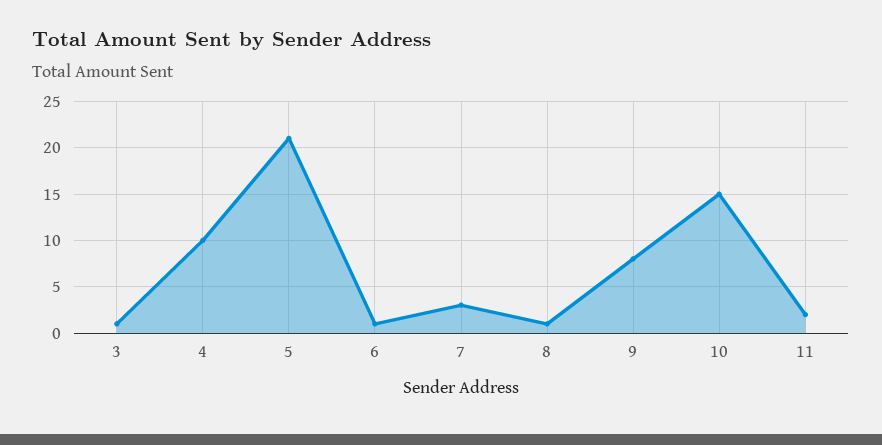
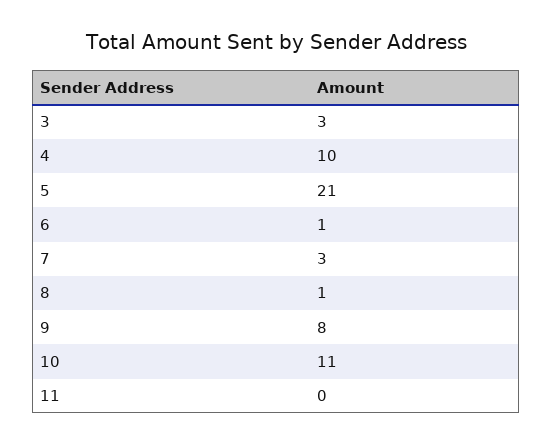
3: 1 -> 3
10: 15 -> 11
11: 2 -> 0

